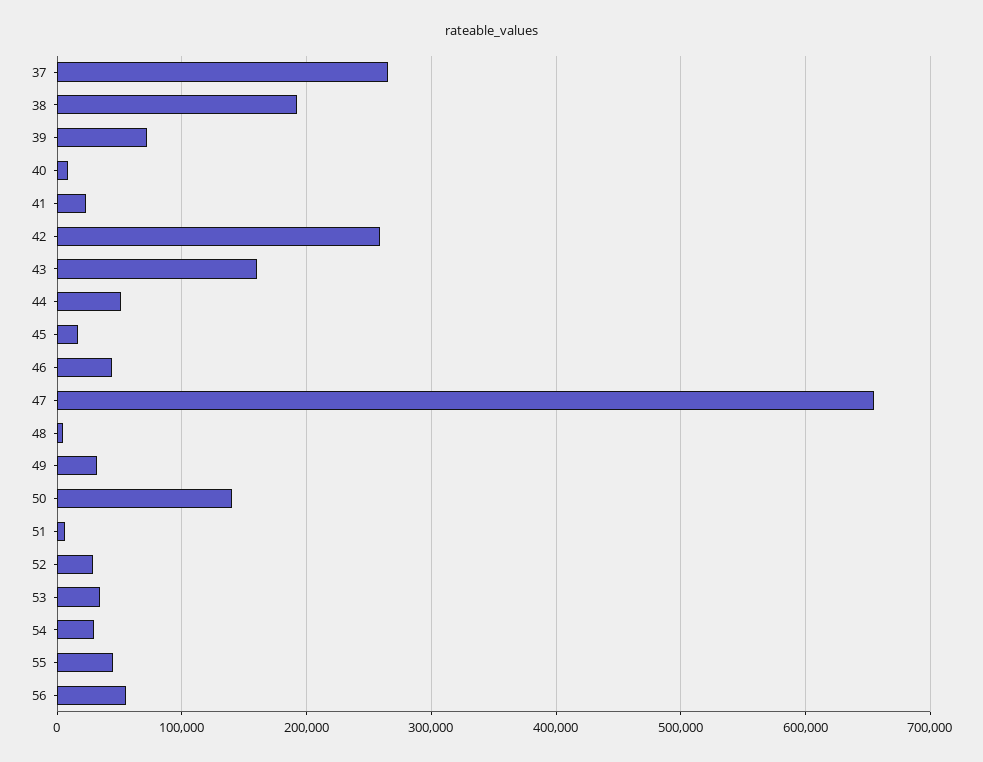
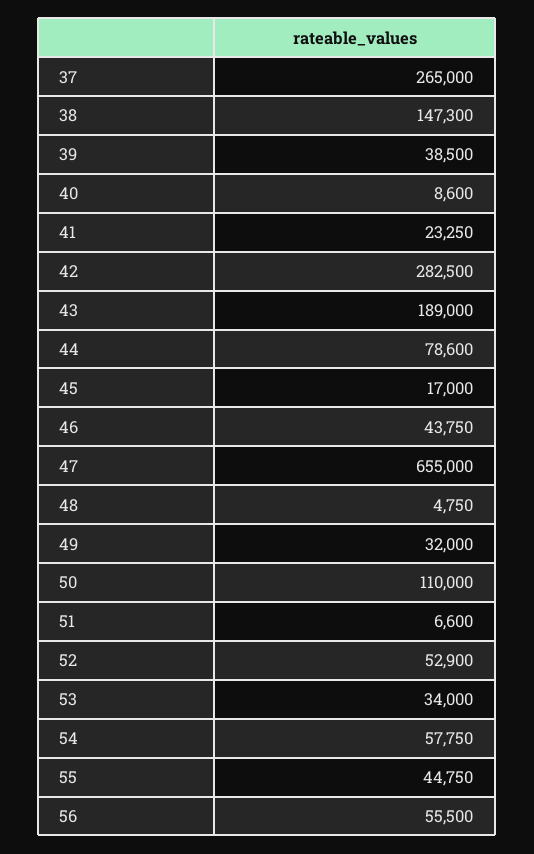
38: 190000 -> 147300
39: 70000 -> 38500
42: 260000 -> 282500
43: 160000 -> 189000
44: 50000 -> 78600
50: 140000 -> 110000
52: 30000 -> 52900
54: 30000 -> 57750

